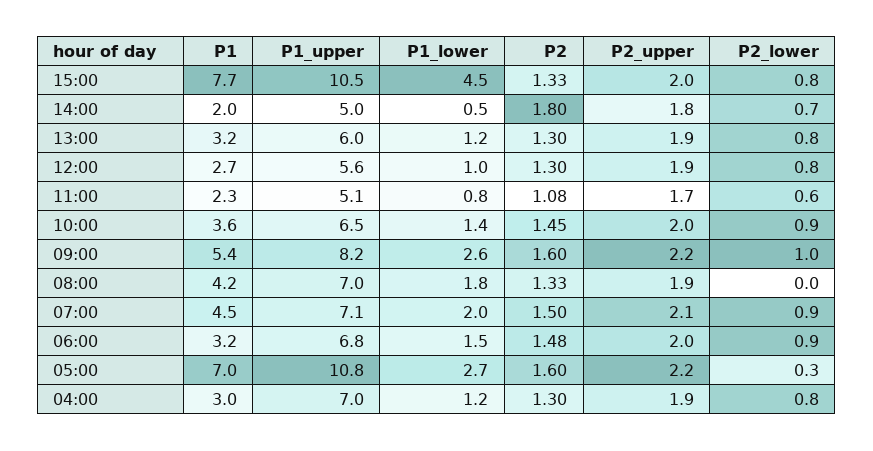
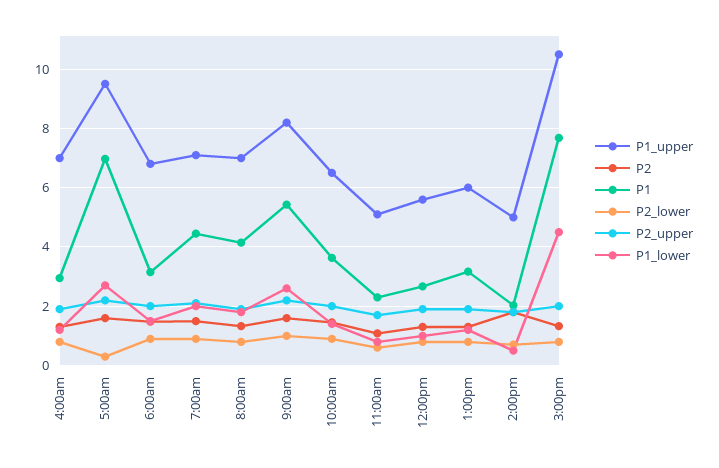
P2_lower, 08:00: 0 -> 0.75
P1_upper, 05:00: 10.8 -> 9.5

